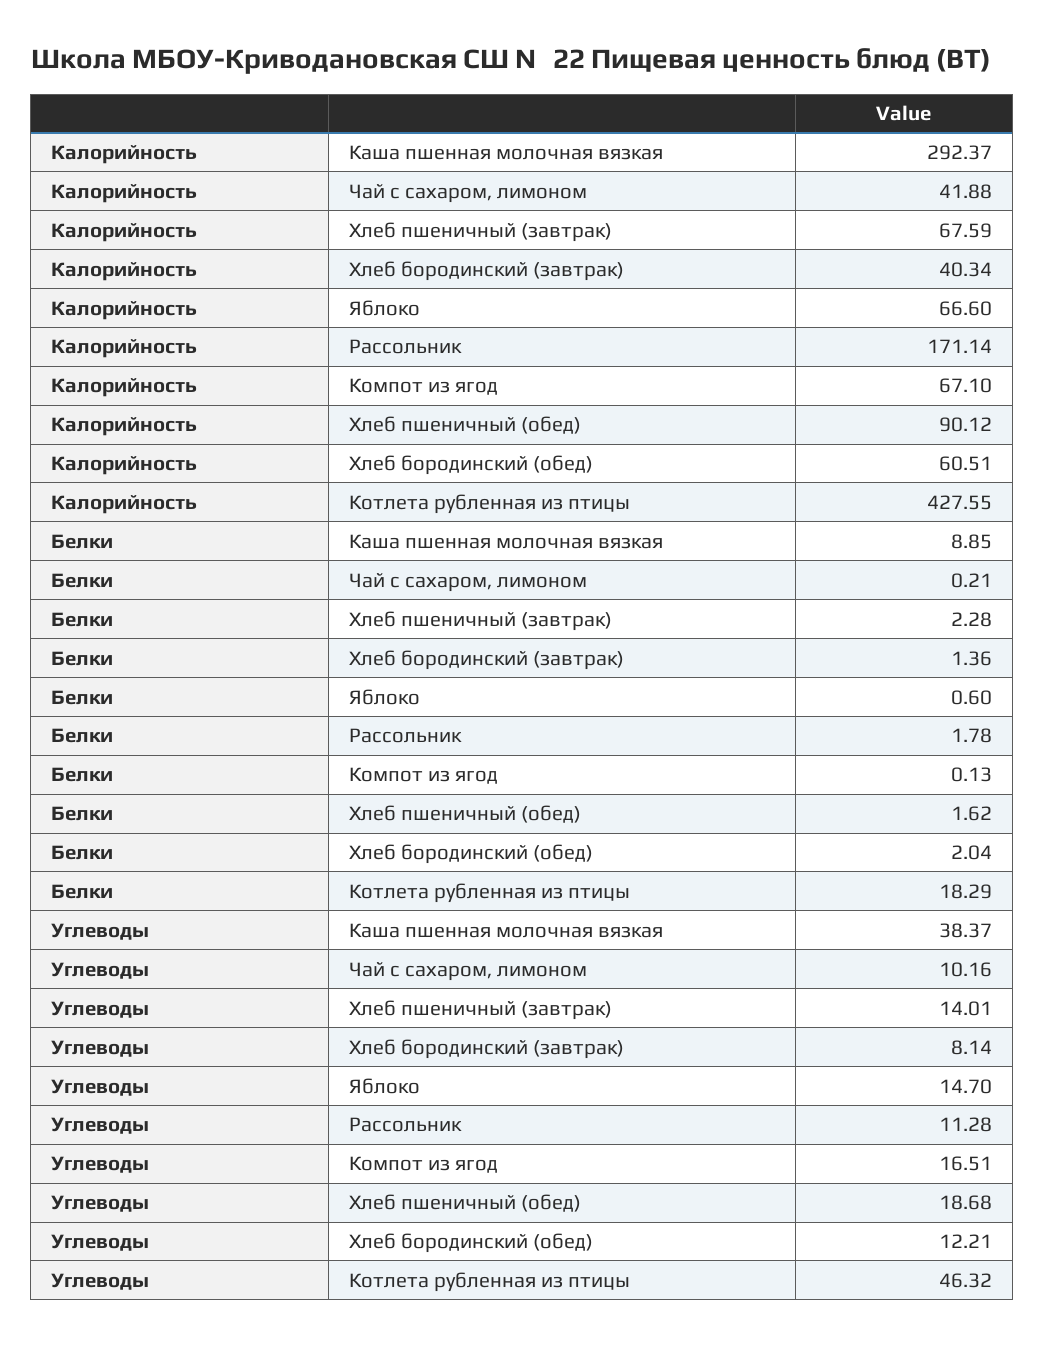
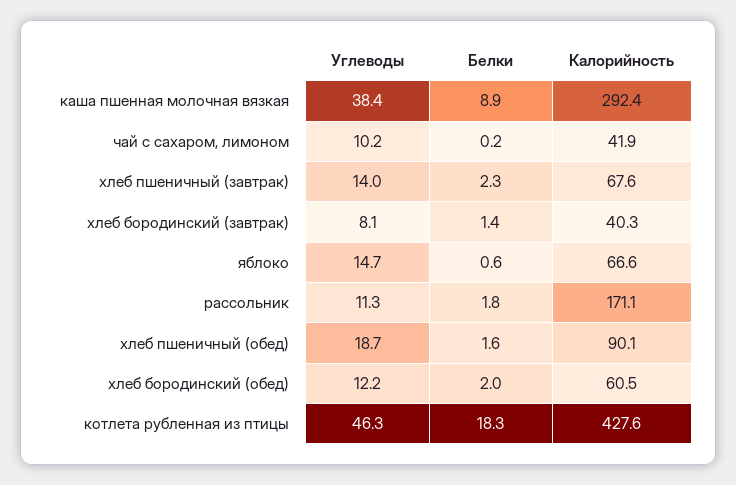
Калорийность, Компот из ягод: 67.1 -> none
Белки, Компот из ягод: 0.13 -> none
Углеводы, Компот из ягод: 16.51 -> none

